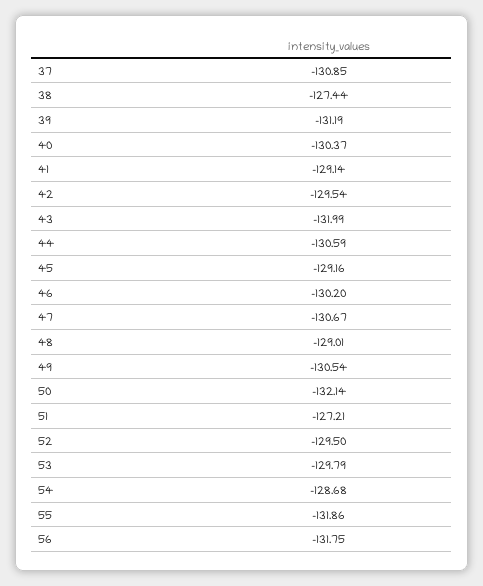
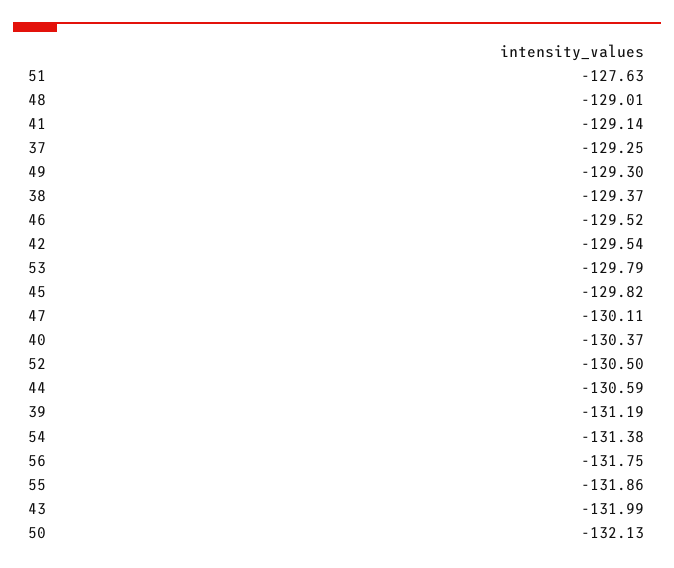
37: -130.85 -> -129.25
38: -127.44 -> -129.37
45: -129.16 -> -129.82
46: -130.2 -> -129.52
47: -130.67 -> -130.11
49: -130.54 -> -129.3
50: -132.14 -> -132.13
51: -127.21 -> -127.63
52: -129.5 -> -130.5
54: -128.68 -> -131.38

